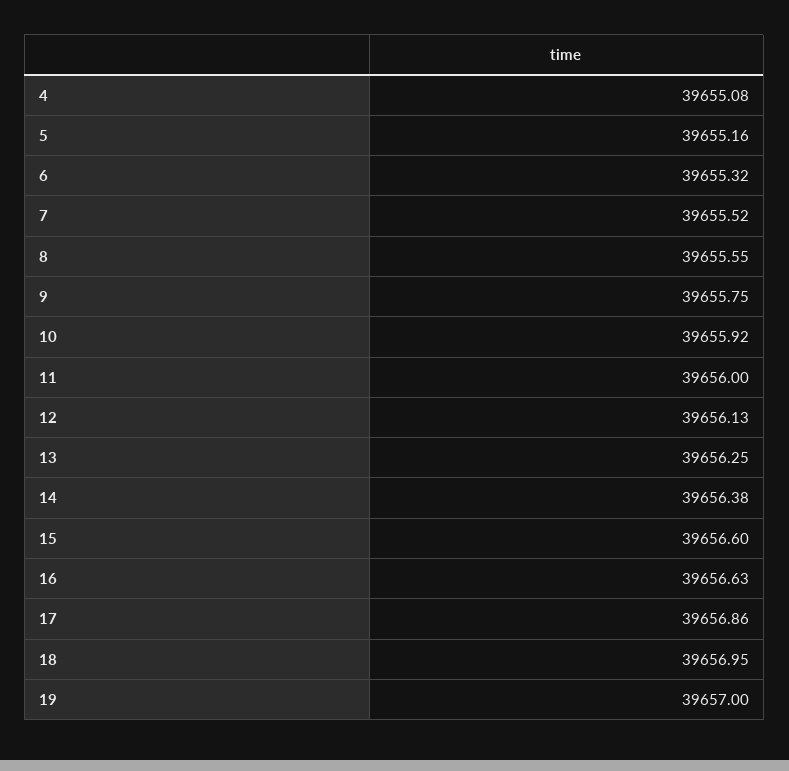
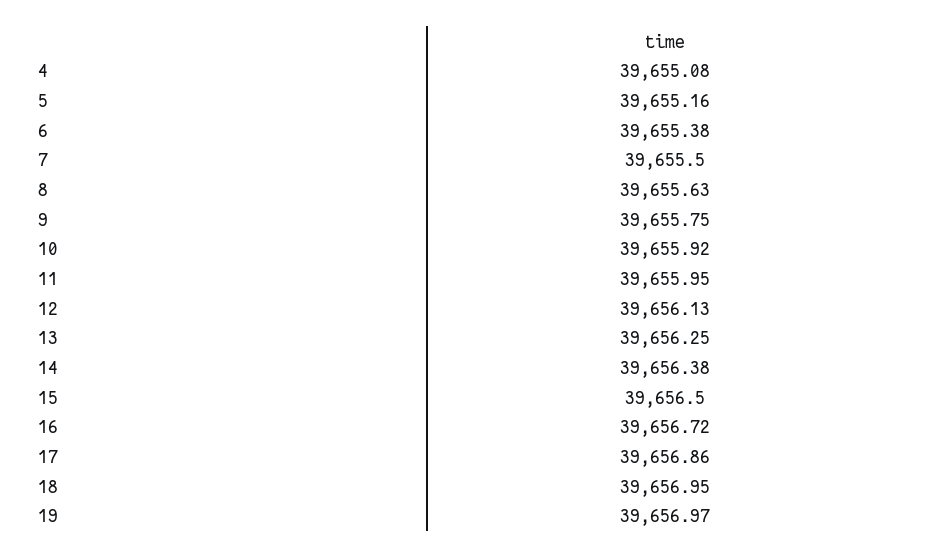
6: 39655.32 -> 39655.38
7: 39655.52 -> 39655.5
8: 39655.55 -> 39655.63
11: 39656 -> 39655.95
15: 39656.6 -> 39656.5
16: 39656.63 -> 39656.72
19: 39657 -> 39656.97

